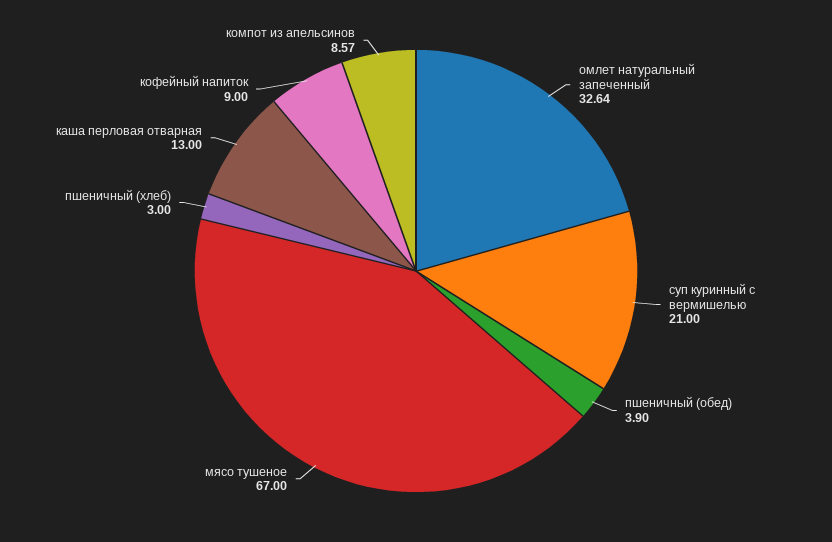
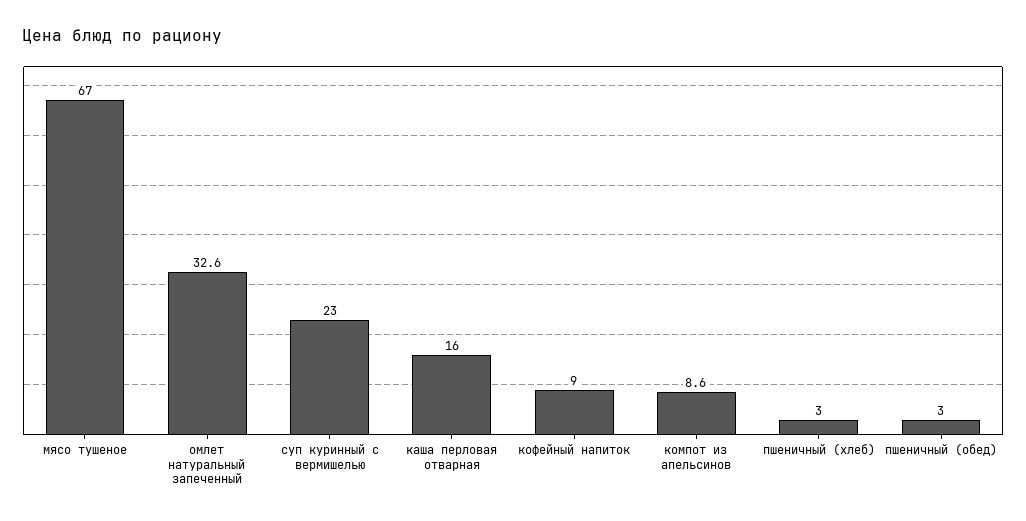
суп куринный с вермишелью: 21 -> 23
пшеничный (обед): 3.9 -> 3
каша перловая отварная: 13 -> 16

